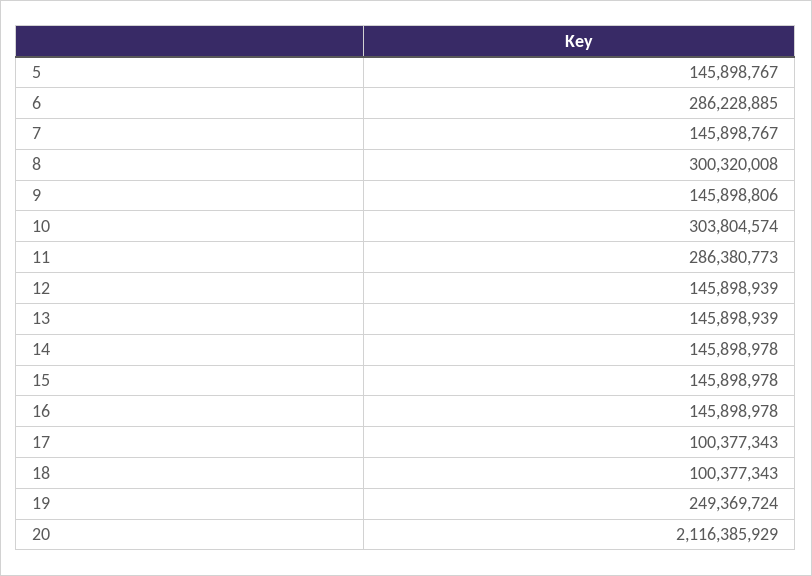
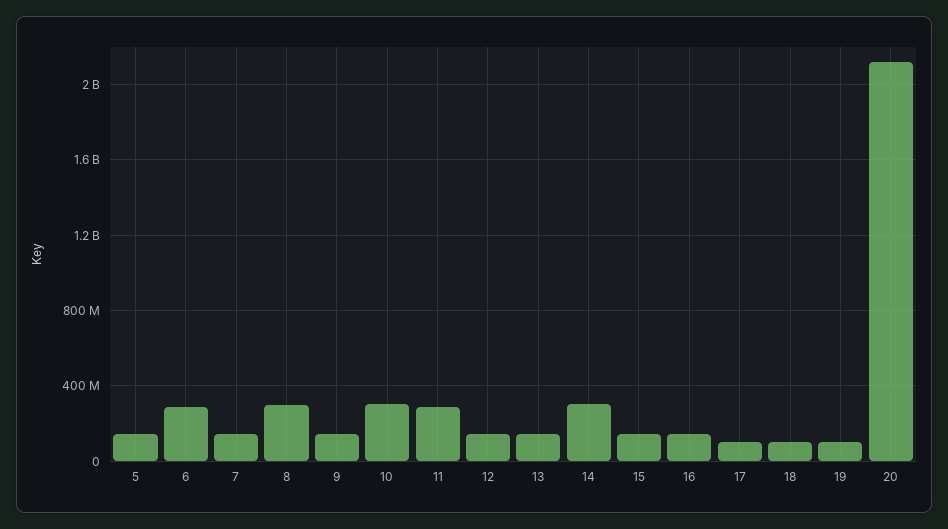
14: 145898978 -> 300000000
19: 249369724 -> 100000000

